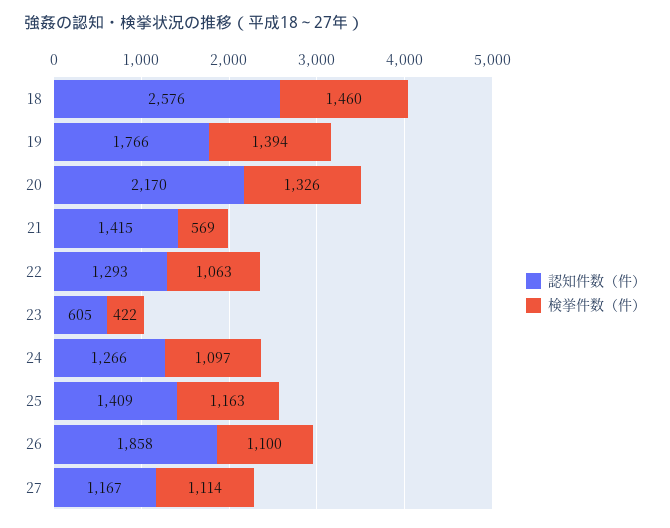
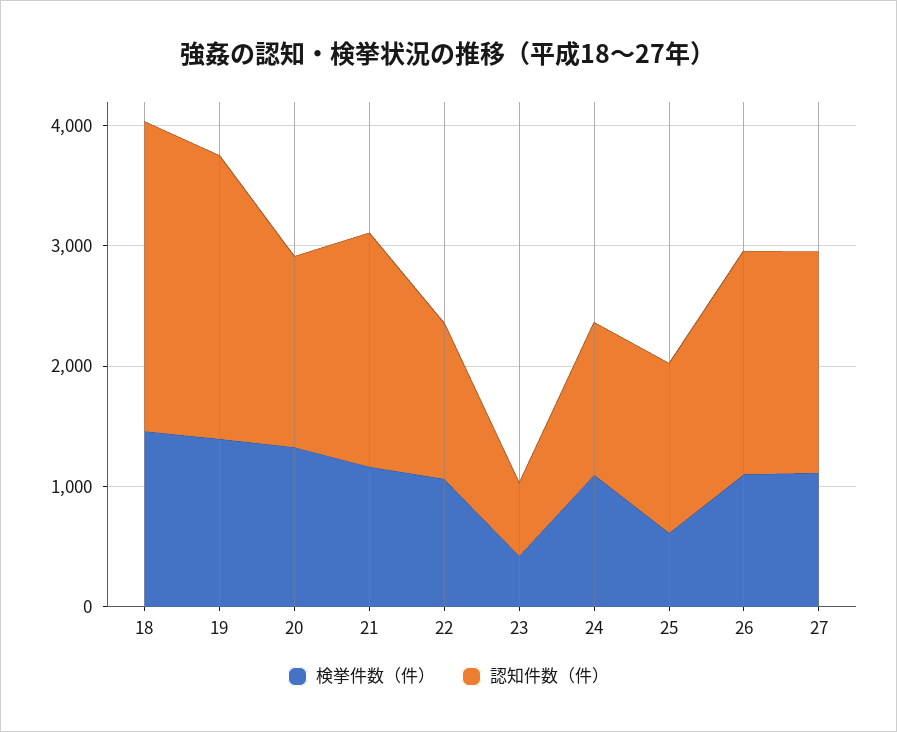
認知件数（件）, 19: 1766 -> 2400
認知件数（件）, 20: 2170 -> 1600
認知件数（件）, 21: 1415 -> 2000
検挙件数（件）, 21: 569 -> 1200
検挙件数（件）, 25: 1163 -> 600
認知件数（件）, 27: 1167 -> 1800

